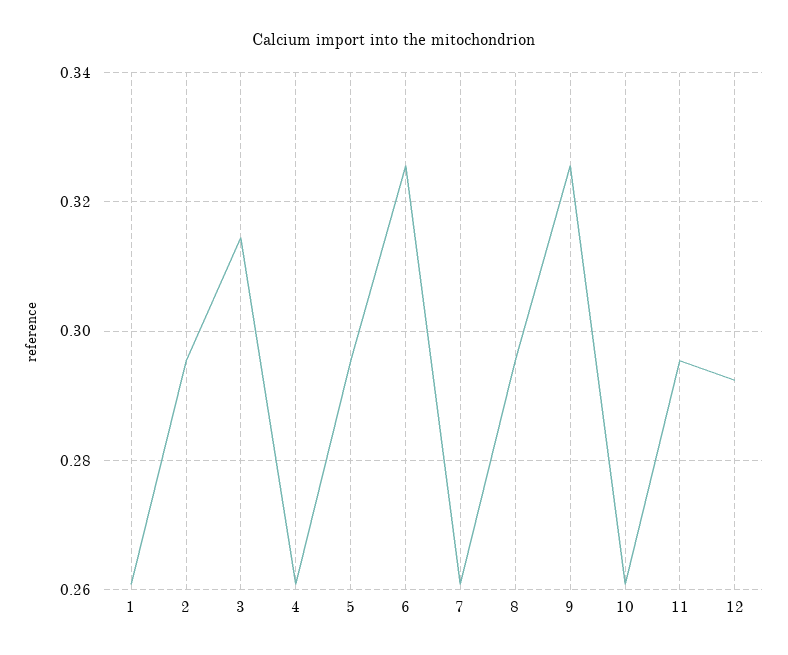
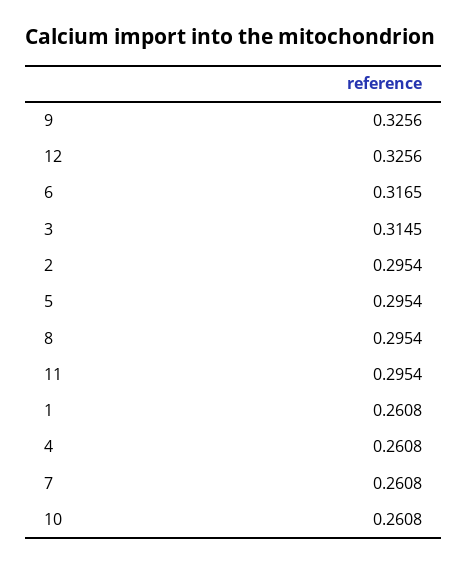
6: 0.326 -> 0.3165
12: 0.292 -> 0.3256

